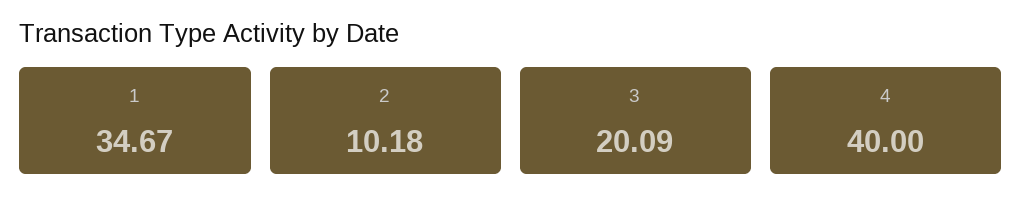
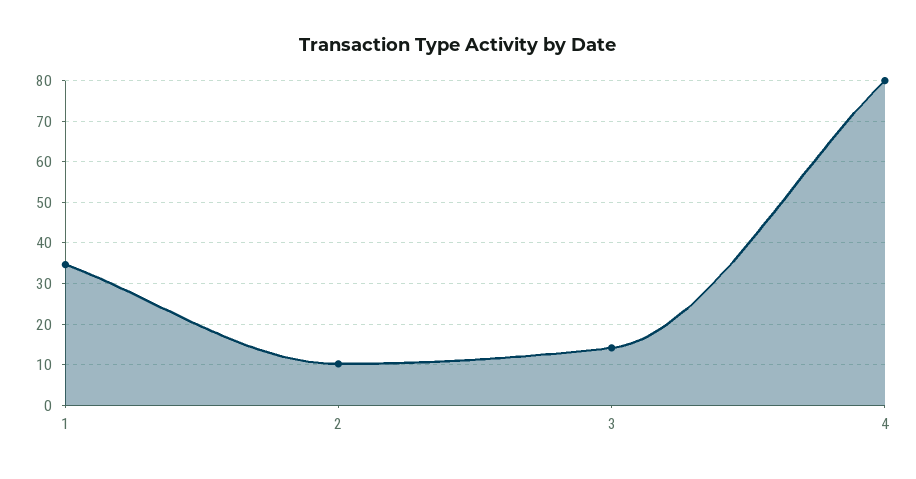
3: 20.09 -> 14
4: 40 -> 80

